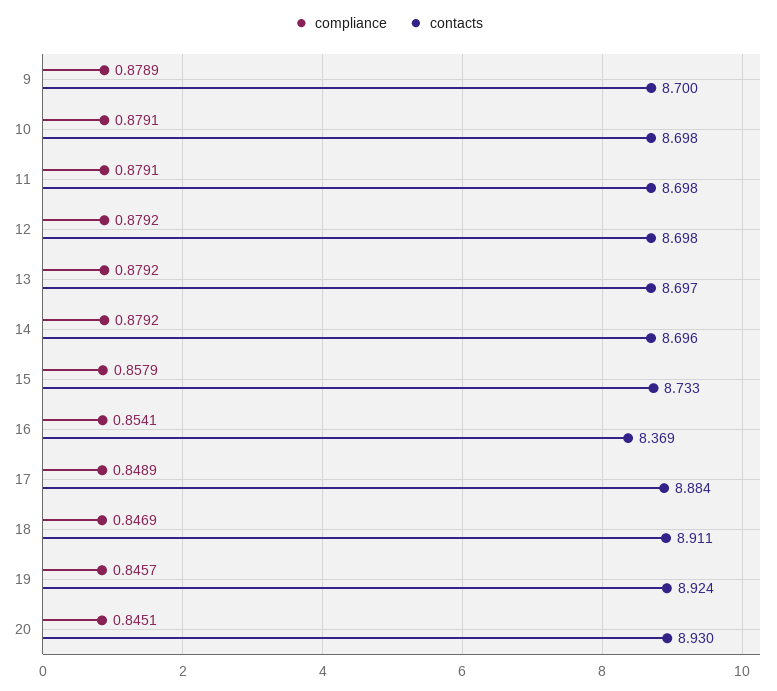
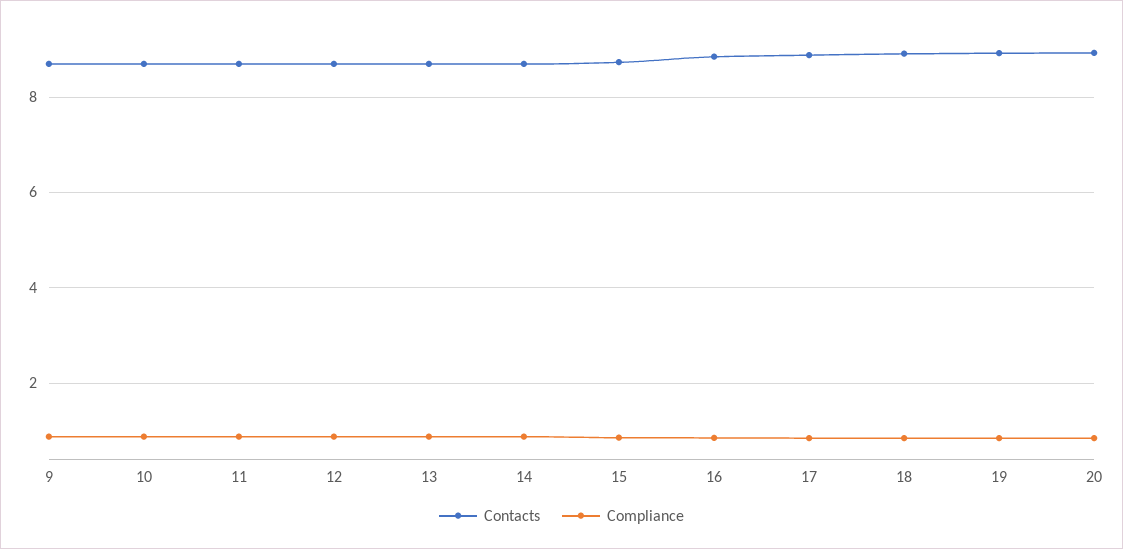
contacts, 16: 8.369 -> 8.8

